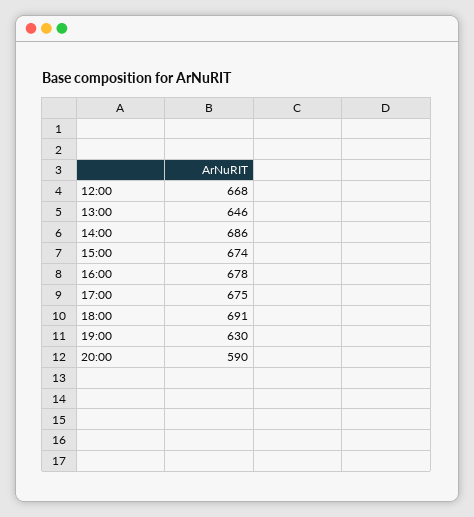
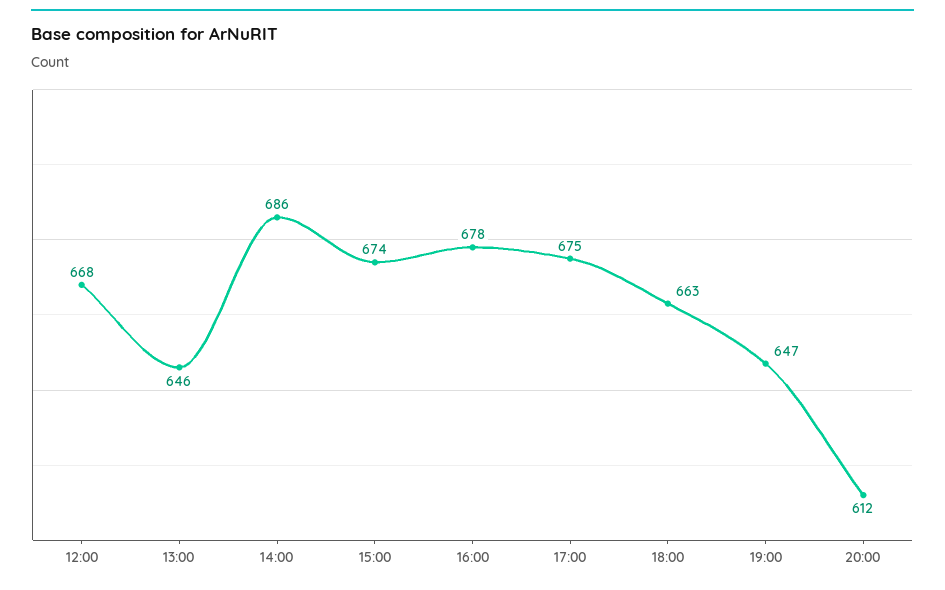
18:00: 691 -> 663
19:00: 630 -> 647
20:00: 590 -> 612

